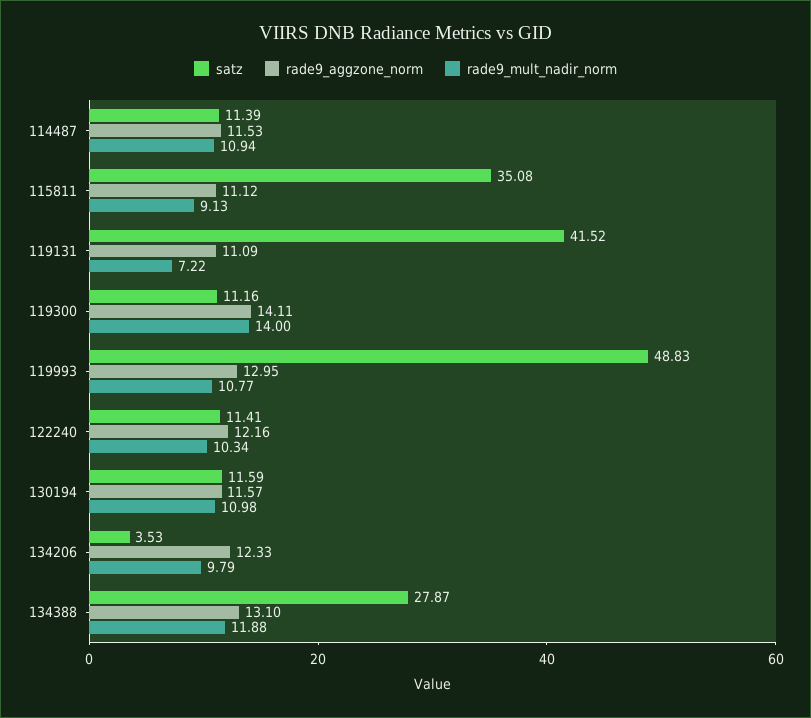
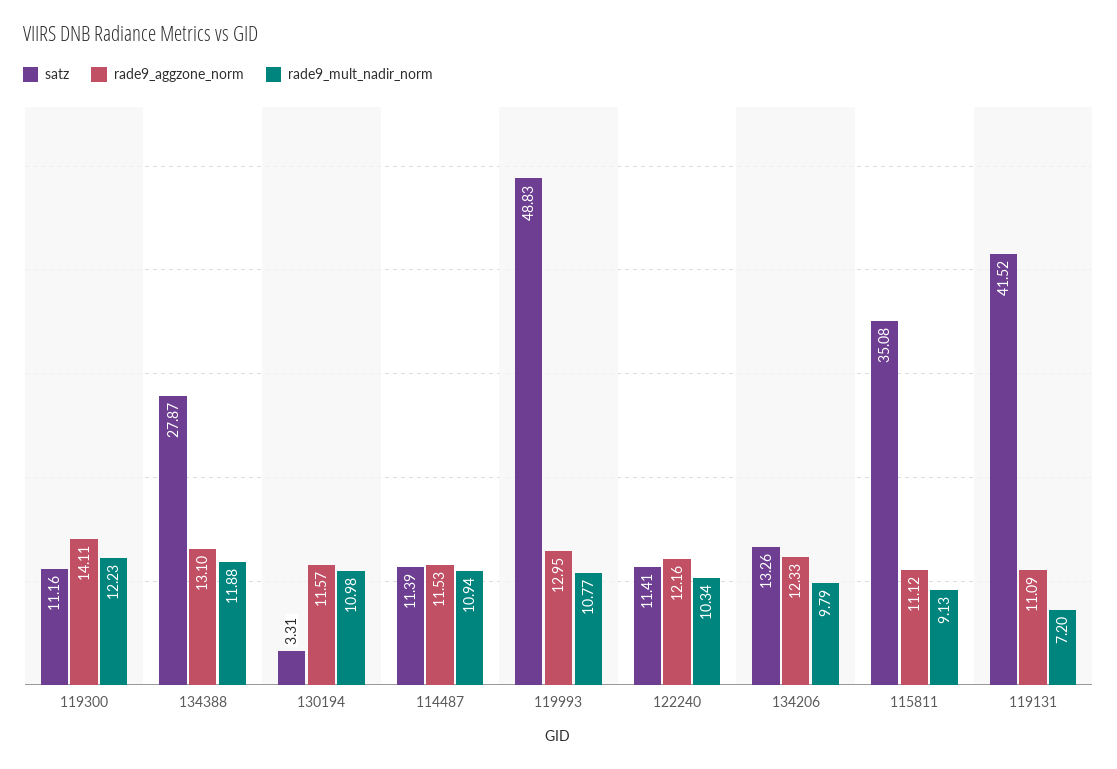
rade9_mult_nadir_norm, 119131: 7.22 -> 7.2
rade9_mult_nadir_norm, 119300: 14 -> 12.23
satz, 130194: 11.59 -> 3.31
satz, 134206: 3.53 -> 13.26

